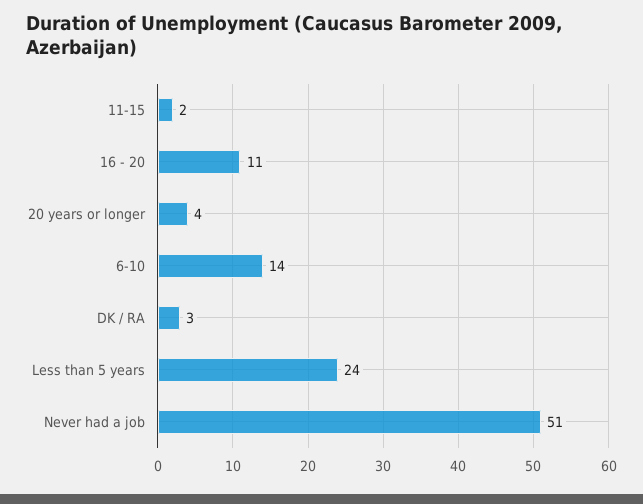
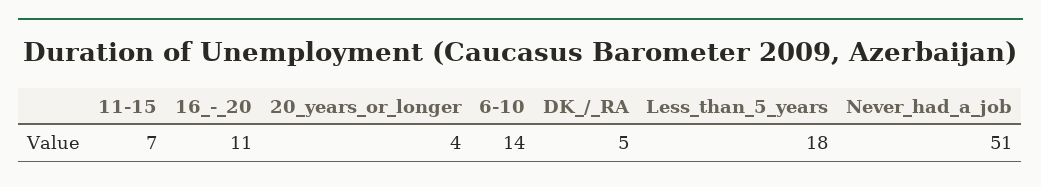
11-15: 2 -> 7
DK / RA: 3 -> 5
Less than 5 years: 24 -> 18

